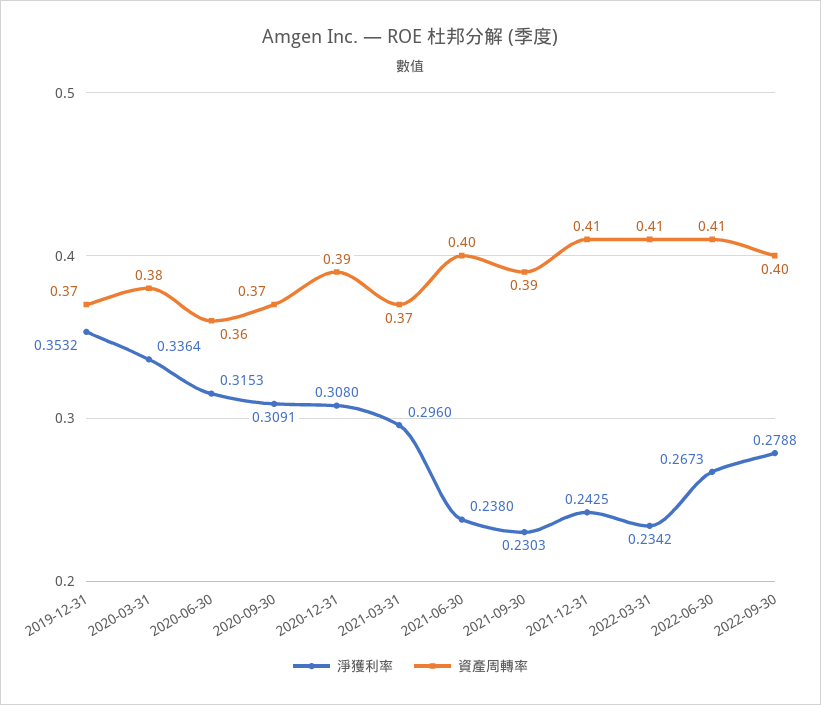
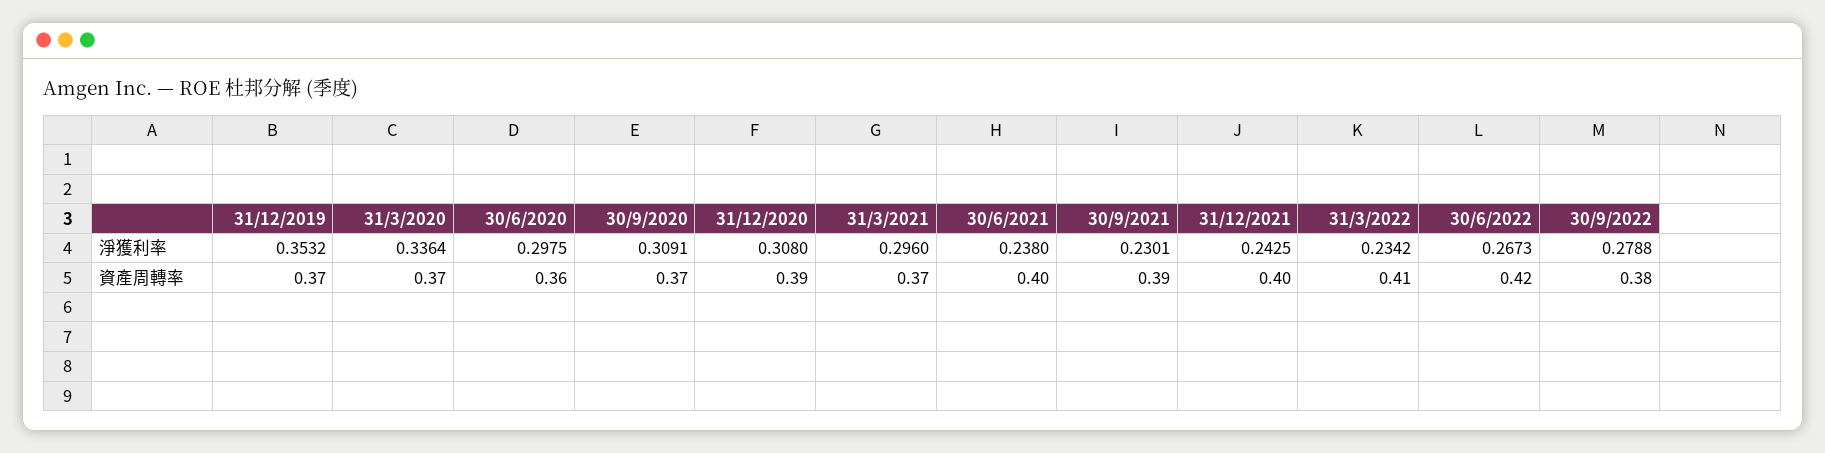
資產周轉率, 2020-03-31: 0.38 -> 0.37
淨獲利率, 2020-06-30: 0.3153 -> 0.2975
淨獲利率, 2021-09-30: 0.2303 -> 0.2301
資產周轉率, 2021-12-31: 0.41 -> 0.4
資產周轉率, 2022-06-30: 0.41 -> 0.42
資產周轉率, 2022-09-30: 0.4 -> 0.38

